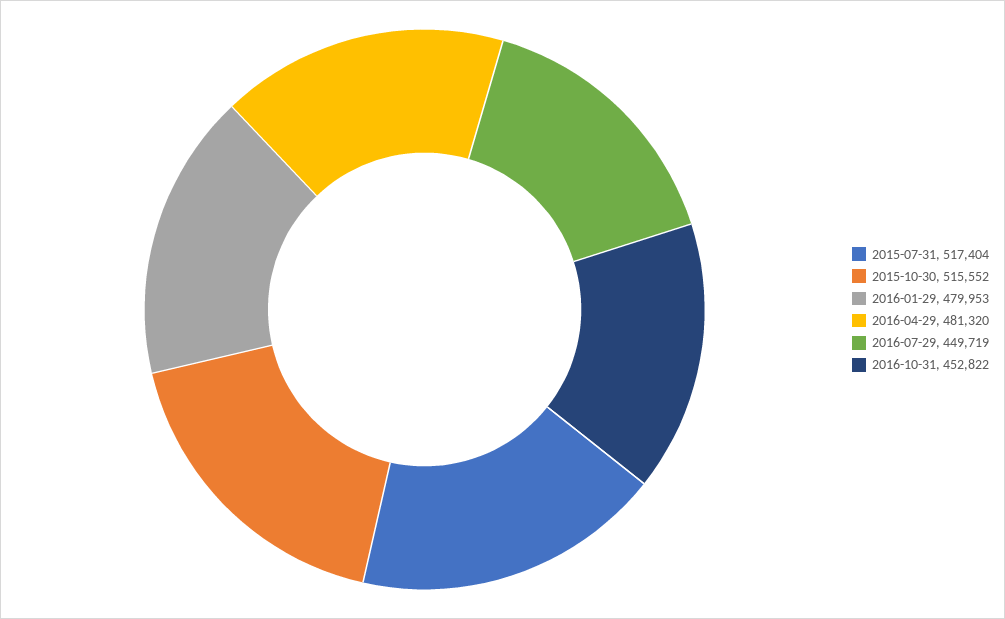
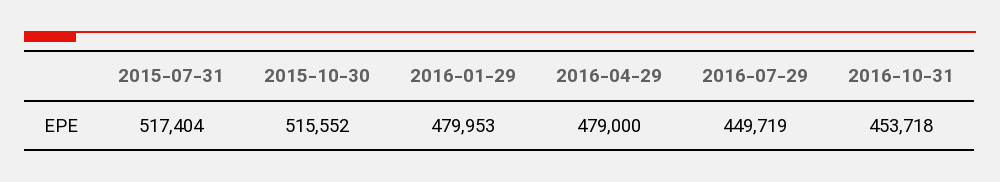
2016-04-29: 481320 -> 479000
2016-10-31: 452822 -> 453718

